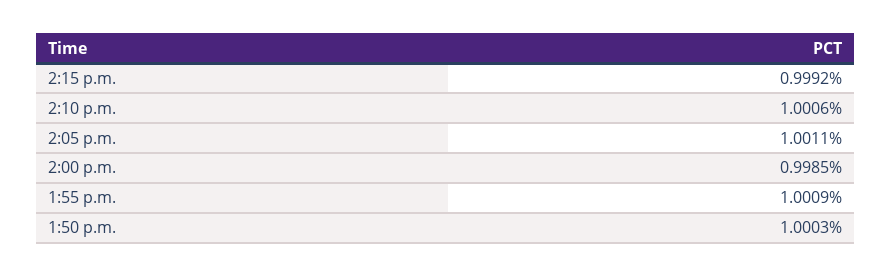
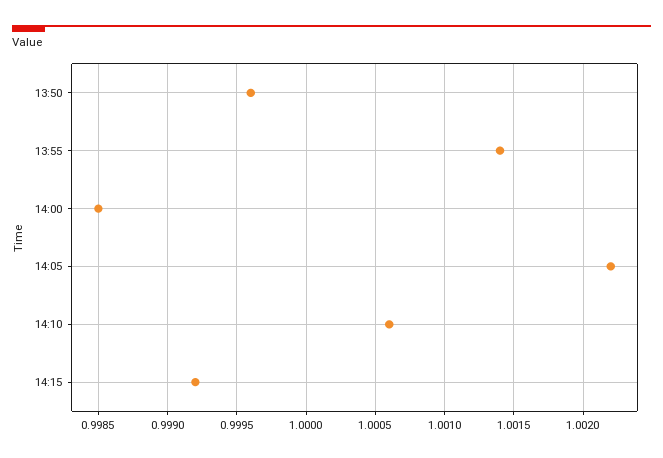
2:05 p.m.: 1.0011 -> 1.0022
1:55 p.m.: 1.0009 -> 1.0014
1:50 p.m.: 1.0003 -> 0.9996

